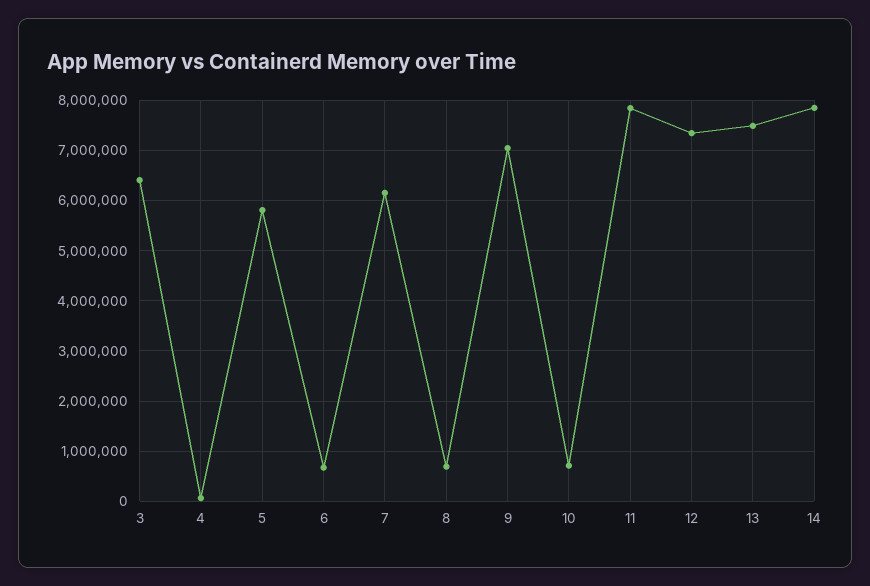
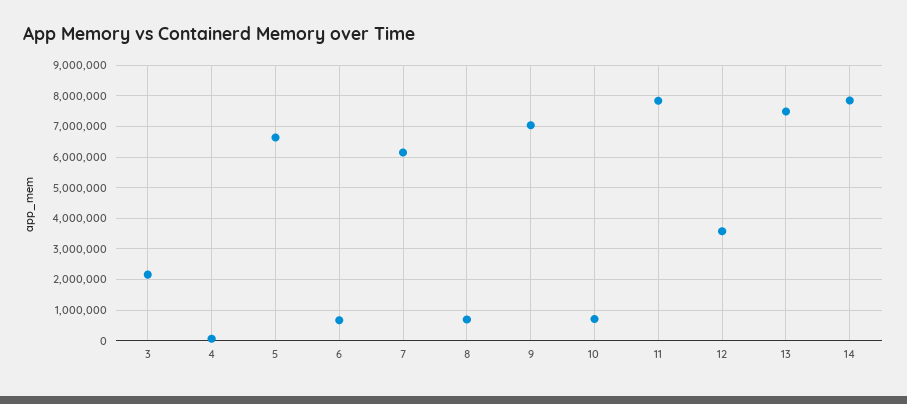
3: 6400000 -> 2200000
5: 5800000 -> 6600000
12: 7400000 -> 3600000

